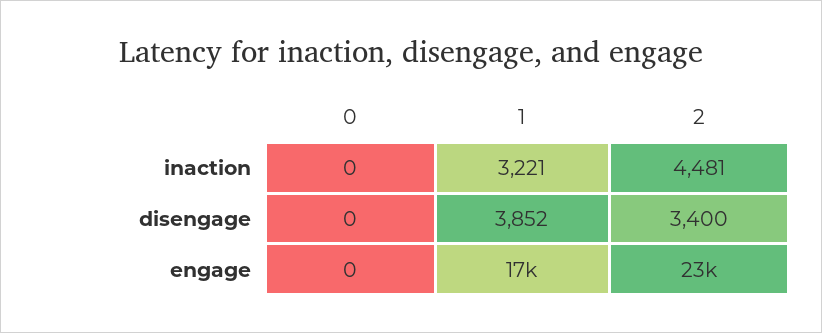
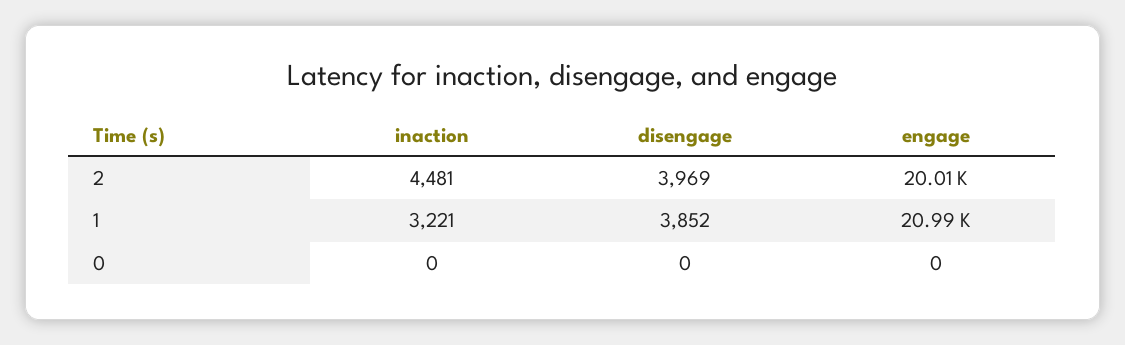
2, disengage: 3400 -> 3969
1, engage: 17000 -> 20990
2, engage: 23000 -> 20010

